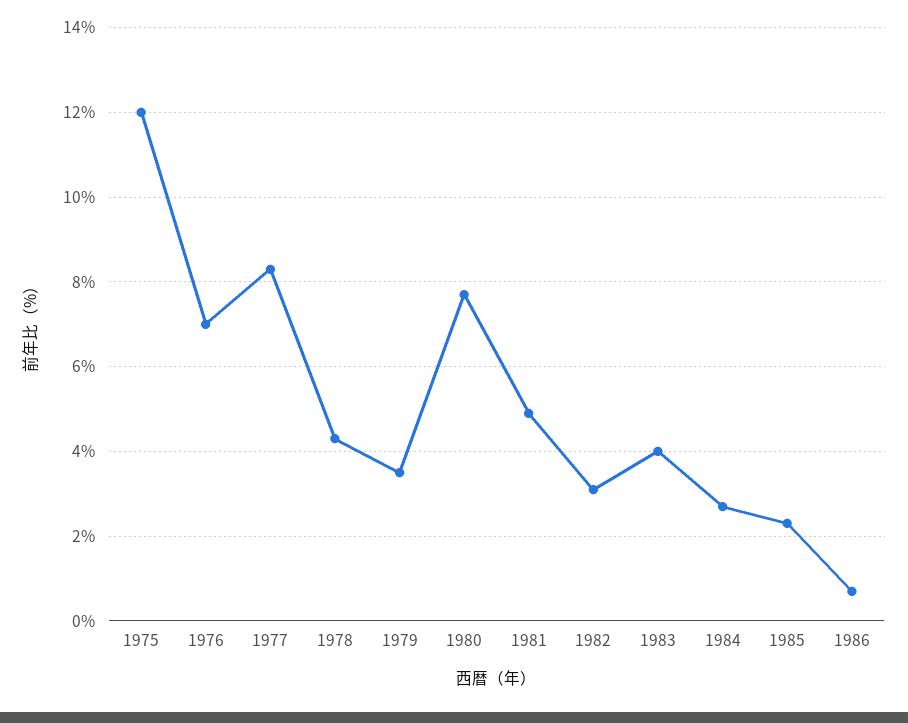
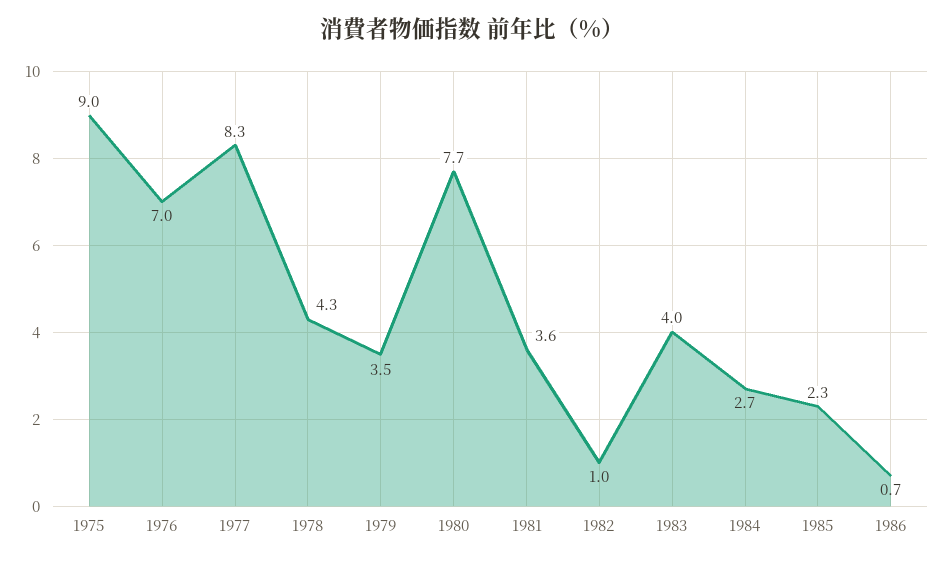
1975: 12 -> 9
1981: 5 -> 3.6
1982: 3 -> 1

